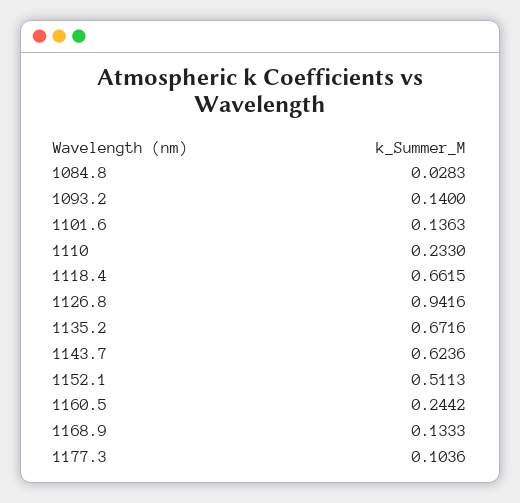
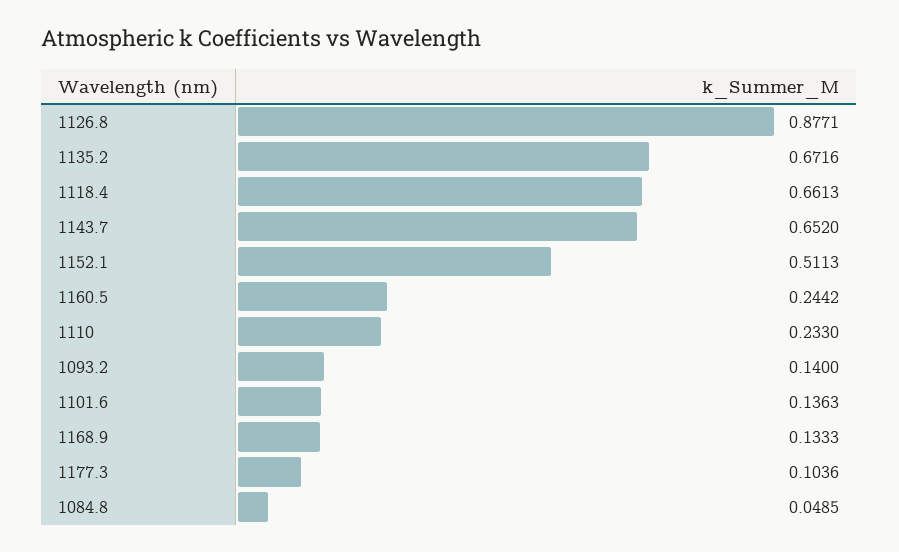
1084.8: 0.0283 -> 0.0485
1118.4: 0.6615 -> 0.6613
1126.8: 0.9416 -> 0.8771
1143.7: 0.6236 -> 0.652

